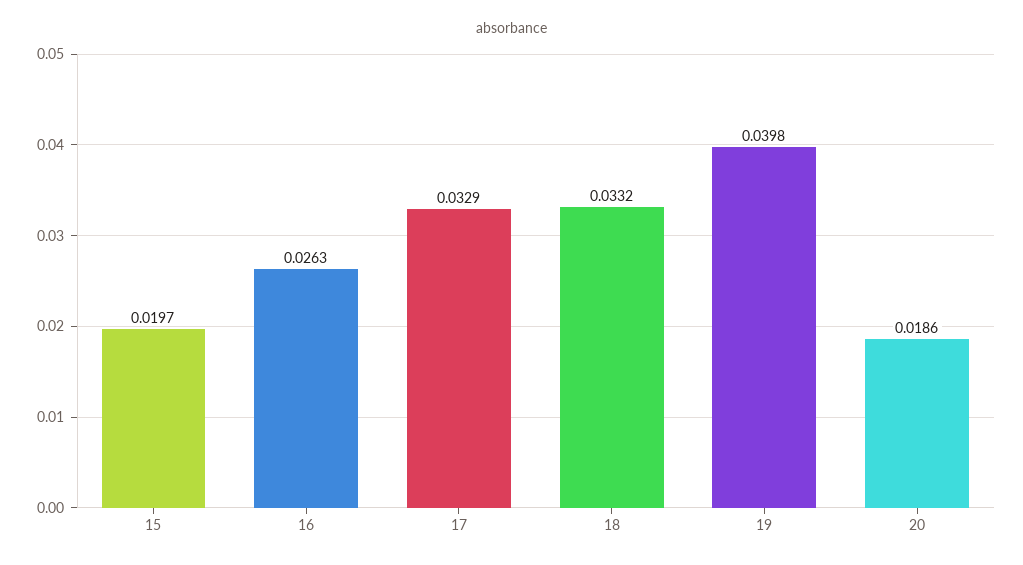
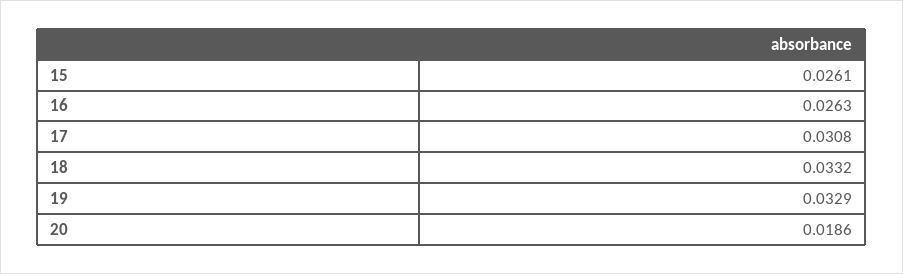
15: 0.0197 -> 0.0261
17: 0.0329 -> 0.0308
19: 0.0398 -> 0.0329

